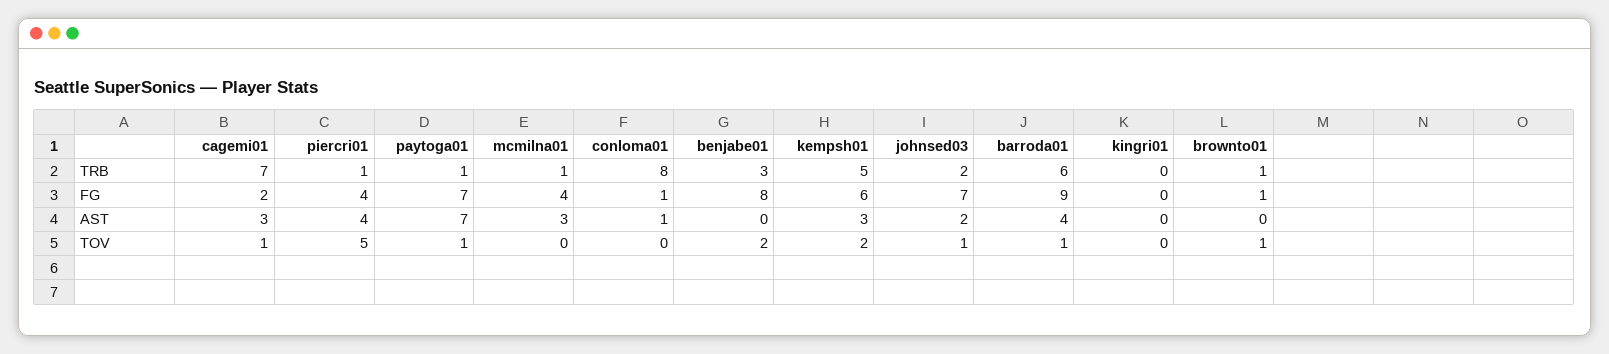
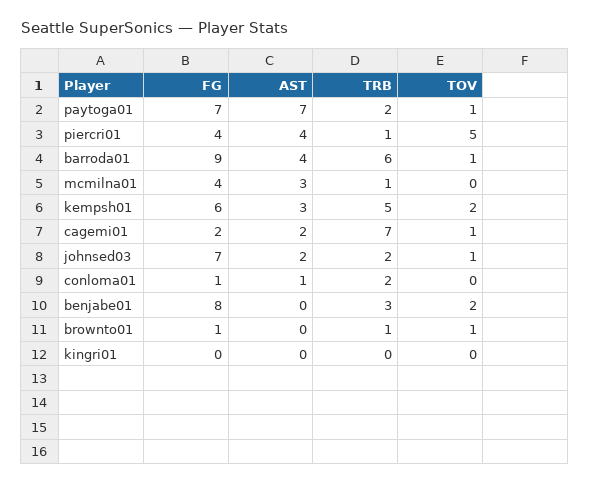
paytoga01, TRB: 1 -> 2
conloma01, TRB: 8 -> 2
cagemi01, AST: 3 -> 2

